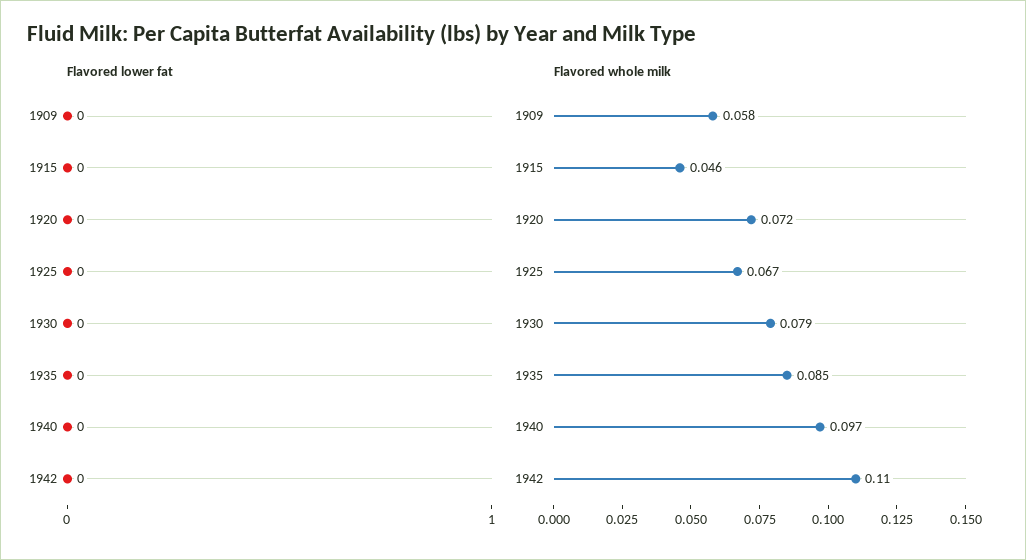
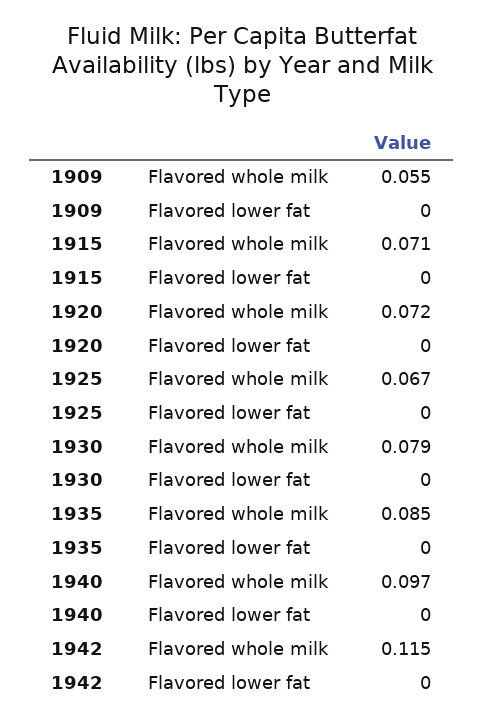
Flavored whole milk, 1909: 0.058 -> 0.055
Flavored whole milk, 1915: 0.046 -> 0.071
Flavored whole milk, 1942: 0.11 -> 0.115

